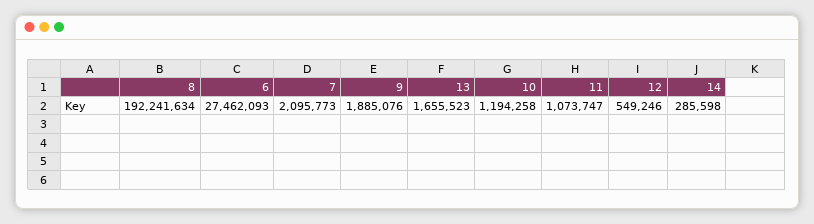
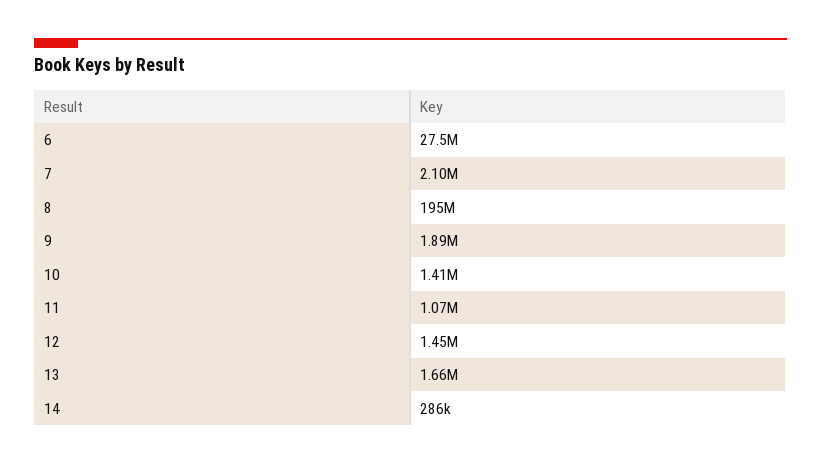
8: 192241634 -> 195000000
10: 1194258 -> 1410000
12: 549246 -> 1450000

